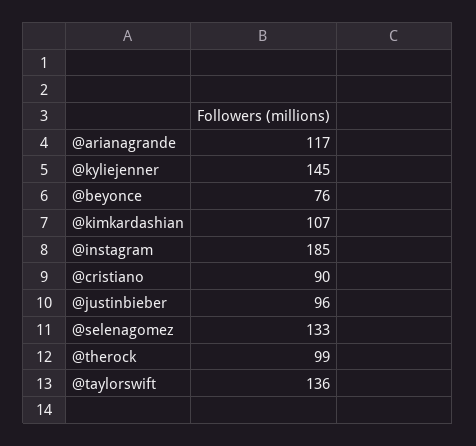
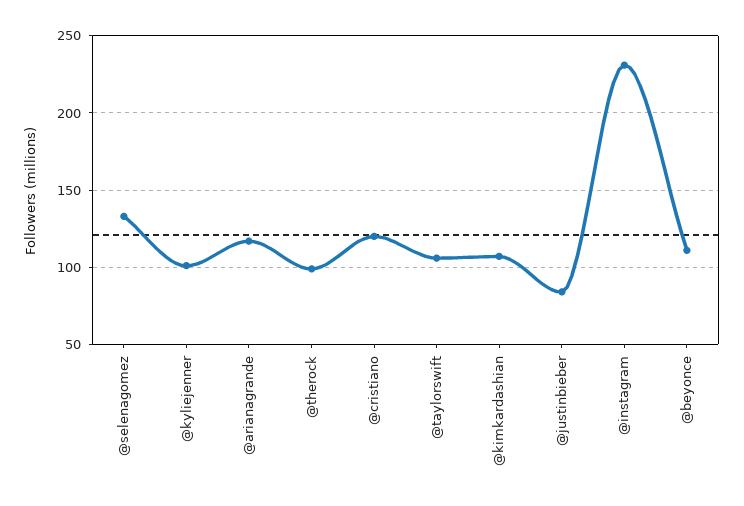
@kyliejenner: 145 -> 100
@beyonce: 76 -> 110
@instagram: 185 -> 230
@cristiano: 90 -> 120
@justinbieber: 96 -> 85
@taylorswift: 136 -> 105

